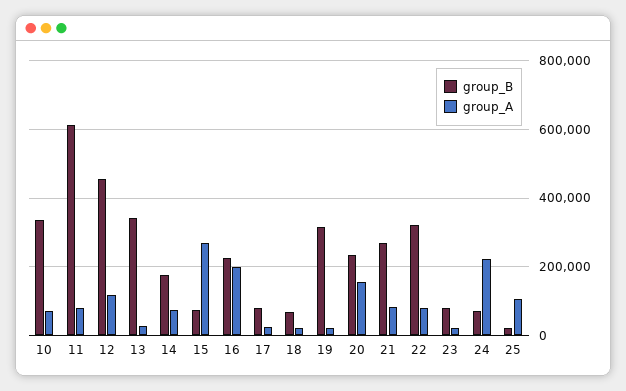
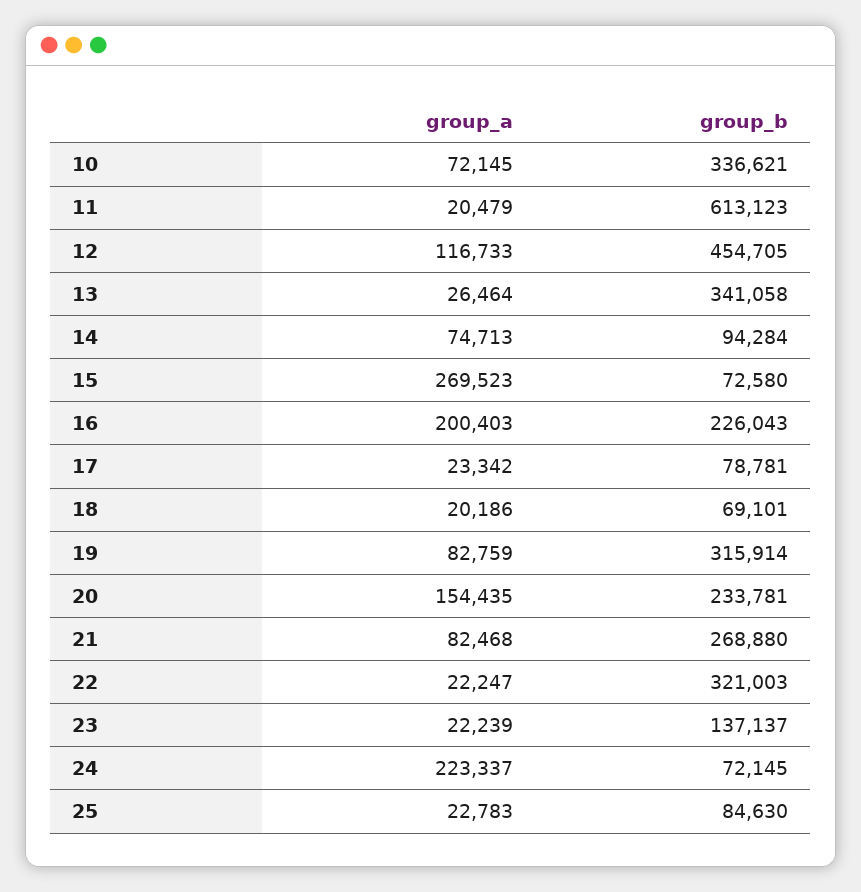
group_A, 11: 80000 -> 20479
group_B, 14: 180000 -> 94284
group_A, 19: 20000 -> 82759
group_A, 22: 80000 -> 22247
group_B, 23: 80000 -> 137137
group_B, 25: 20000 -> 84630
group_A, 25: 100000 -> 22783

